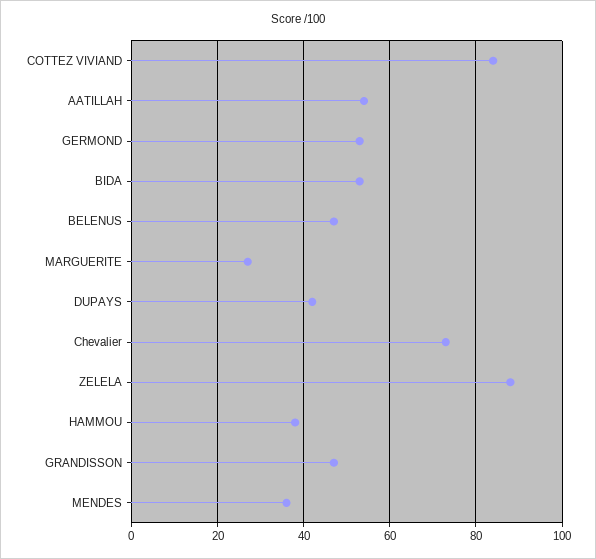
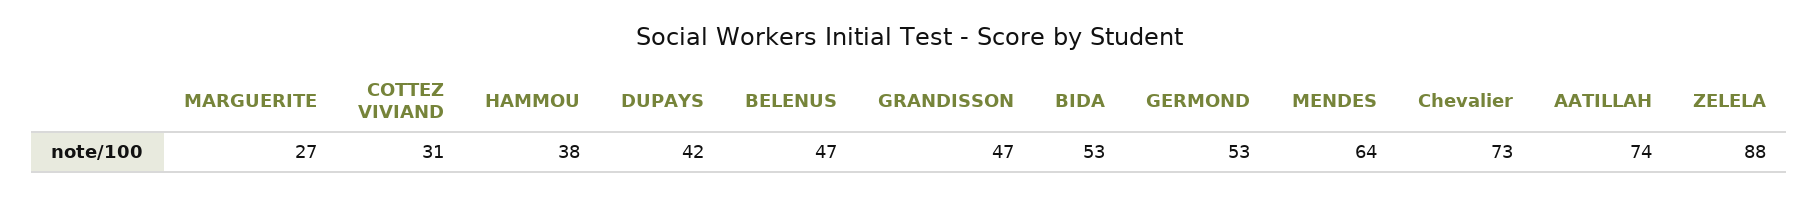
COTTEZ VIVIAND: 85 -> 31
AATILLAH: 55 -> 74
MENDES: 35 -> 64

